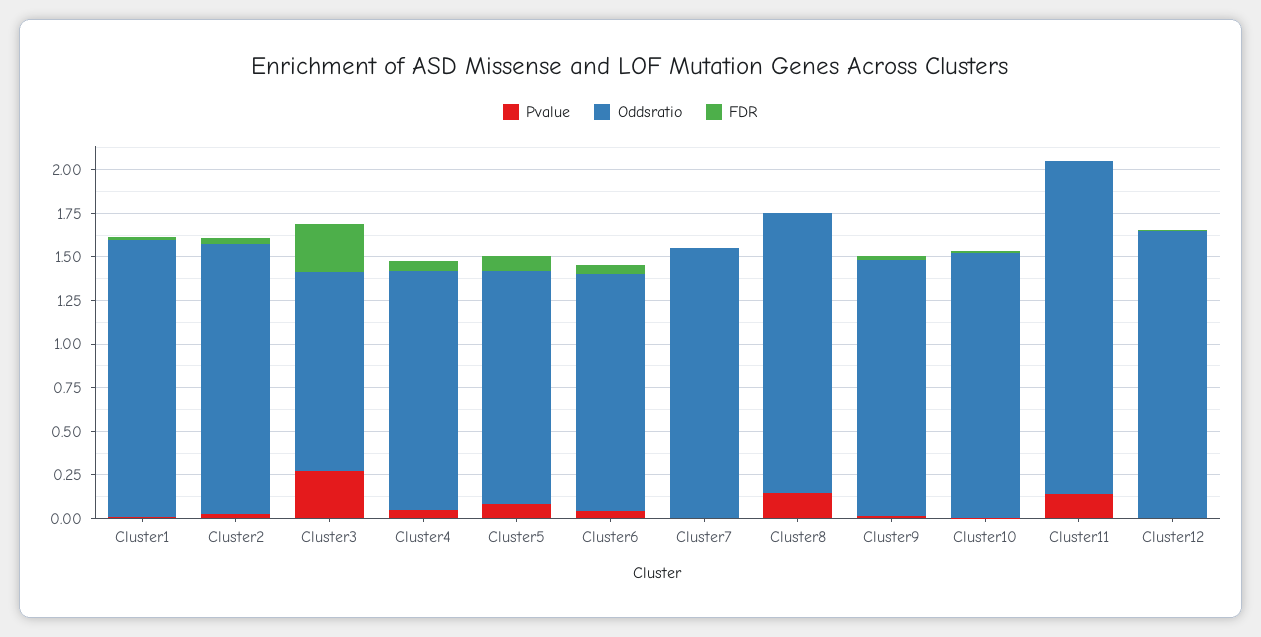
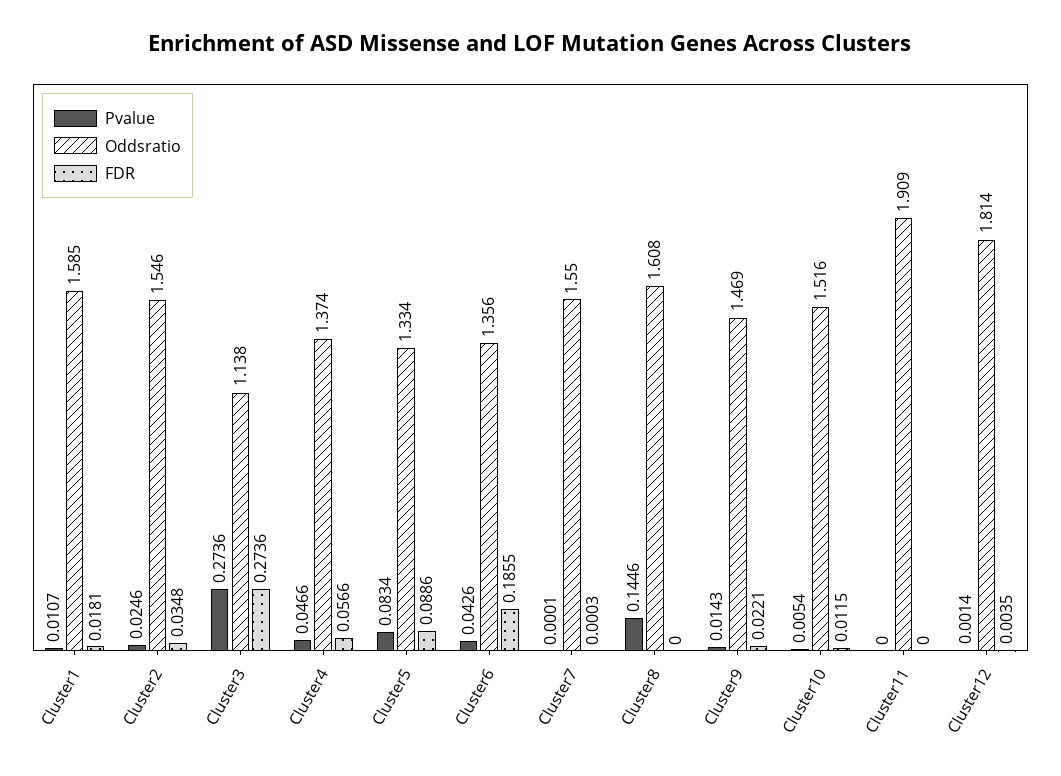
FDR, Cluster6: 0.05 -> 0.1855
Pvalue, Cluster11: 0.15 -> 0
Oddsratio, Cluster12: 1.65 -> 1.814

